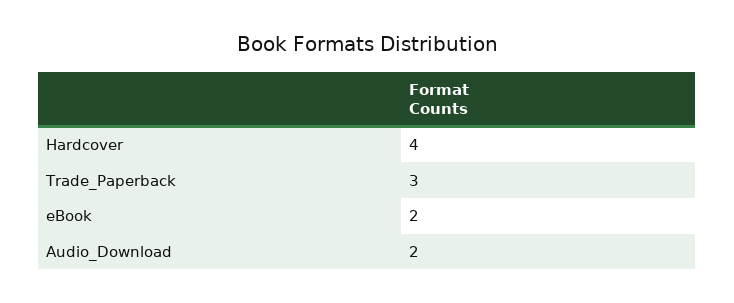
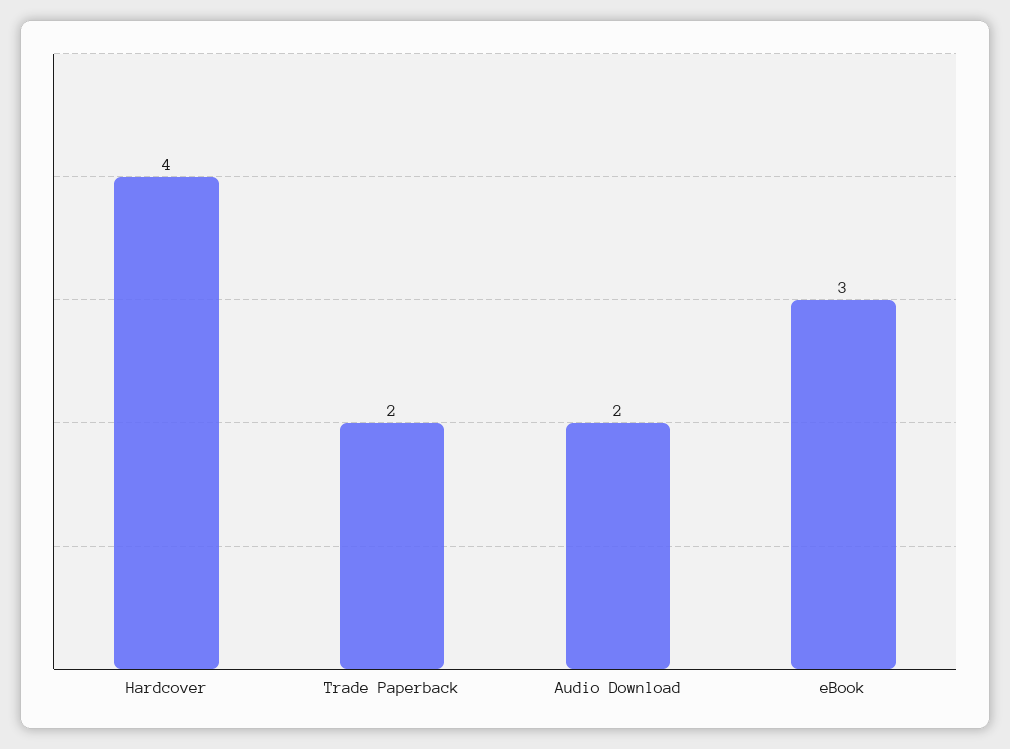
Trade_Paperback: 3 -> 2
eBook: 2 -> 3

